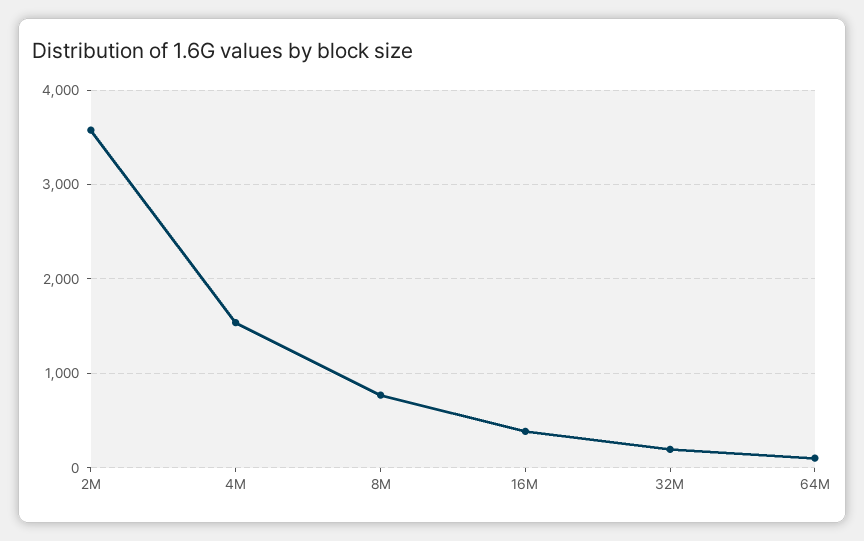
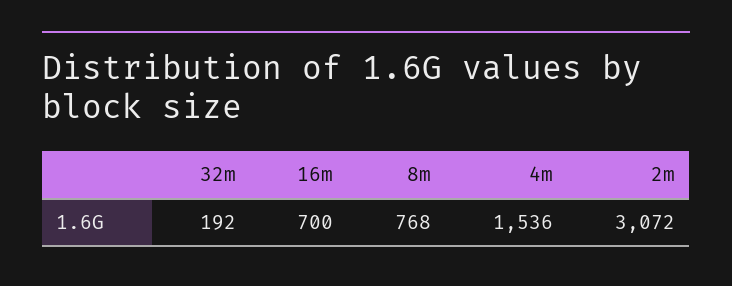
2M: 3600 -> 3072
16M: 400 -> 700
64M: 100 -> none

